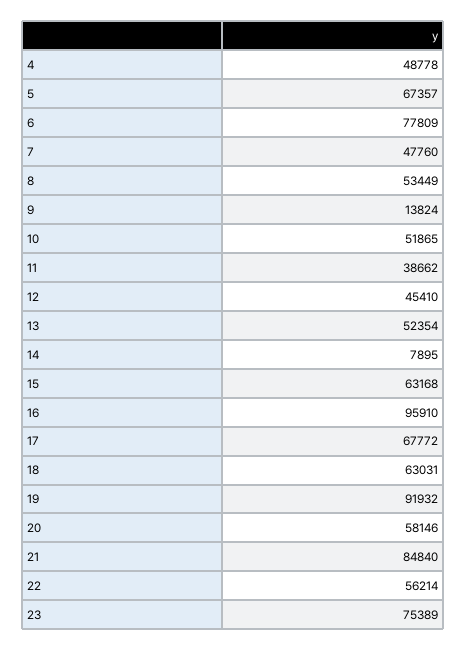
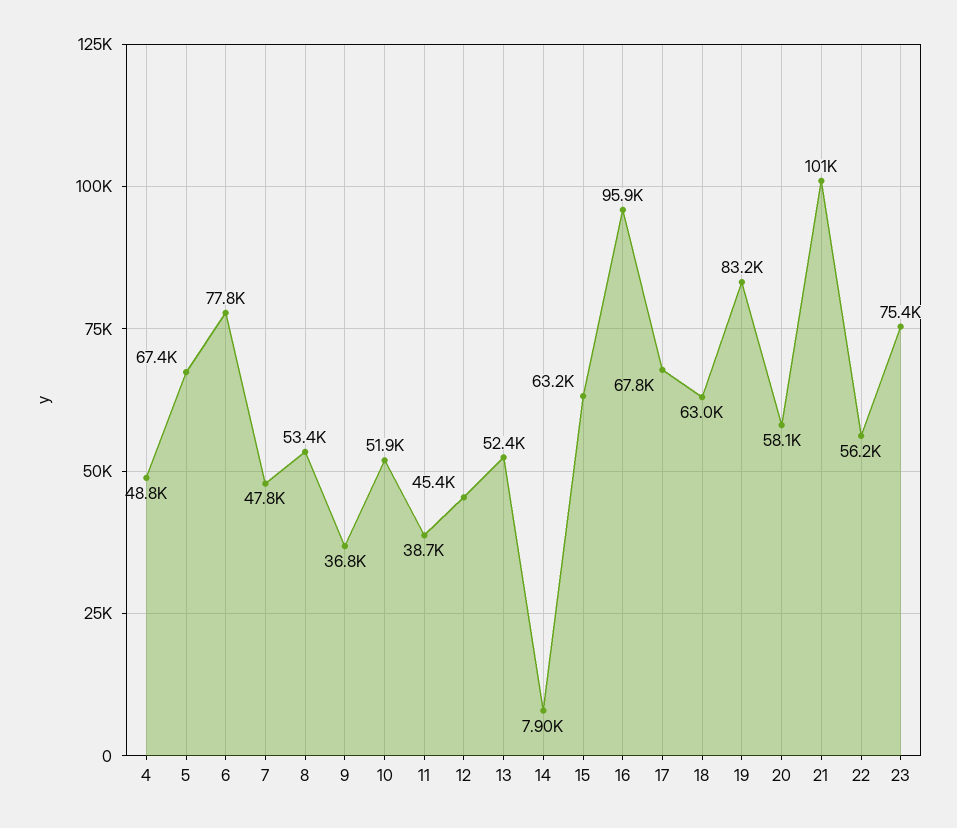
9: 13824 -> 36800
19: 91932 -> 83200
21: 84840 -> 101000

